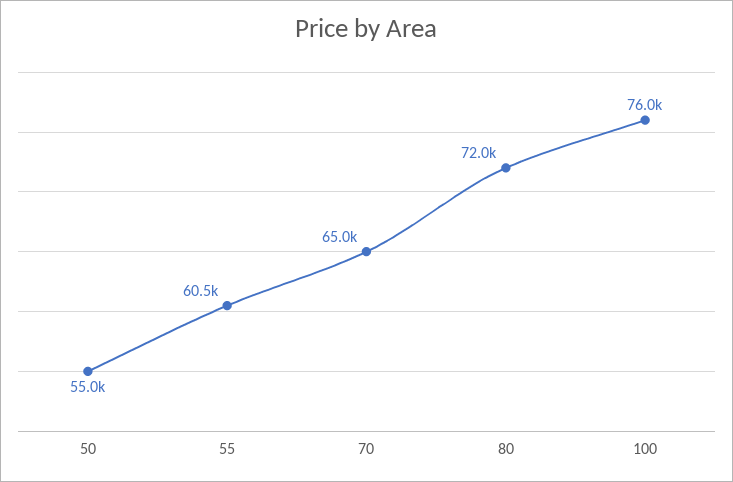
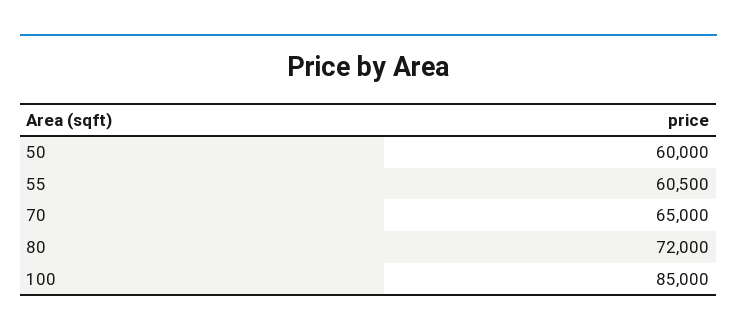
50: 55000 -> 60000
100: 76000 -> 85000

